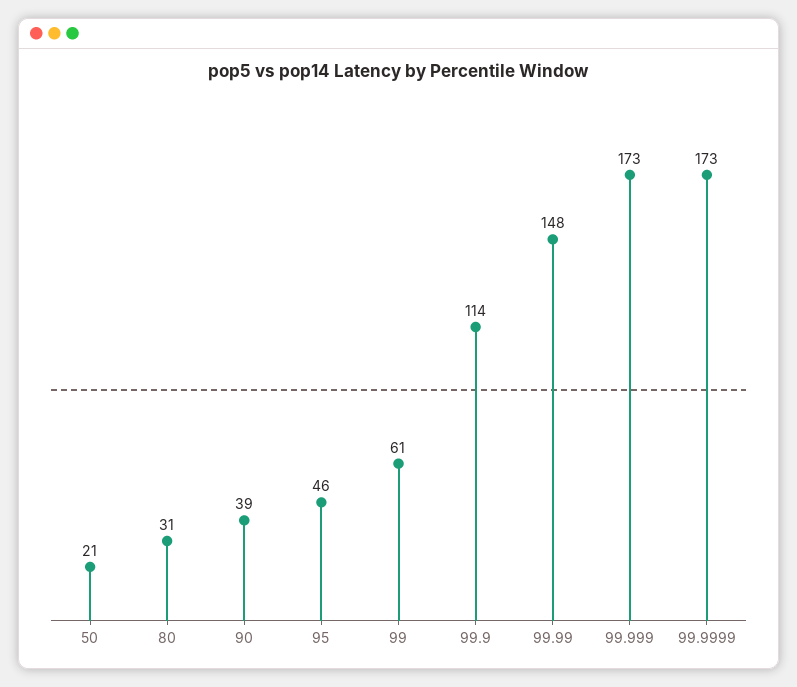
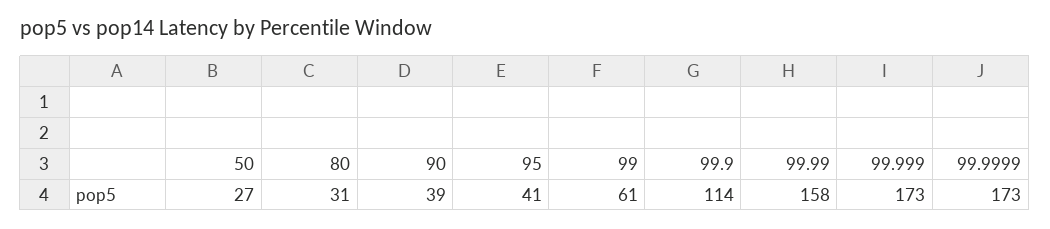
50: 21 -> 27
95: 46 -> 41
99.99: 148 -> 158

